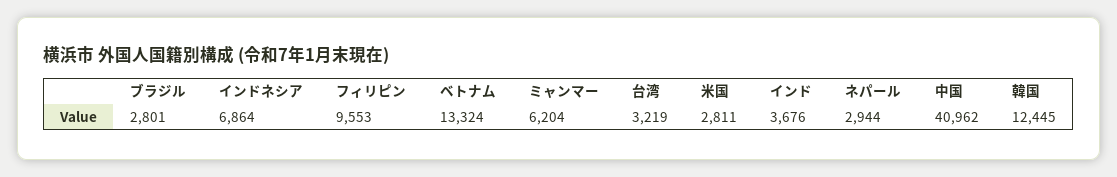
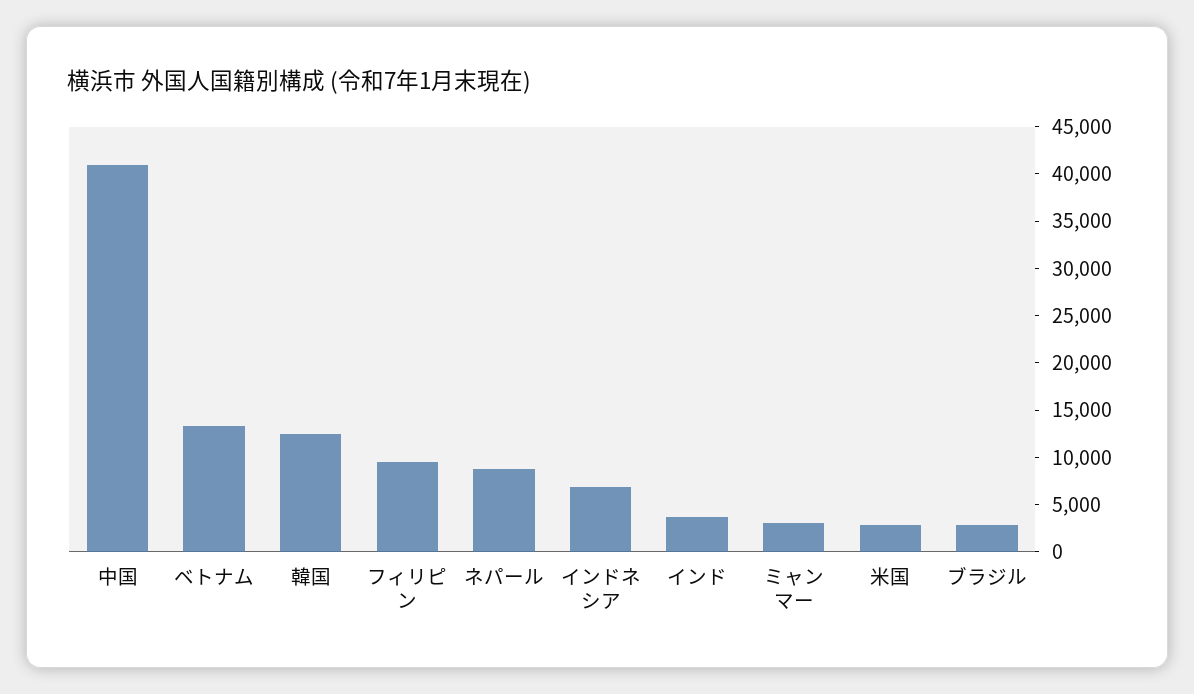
ミャンマー: 6204 -> 3000
台湾: 3219 -> none
ネパール: 2944 -> 9000

